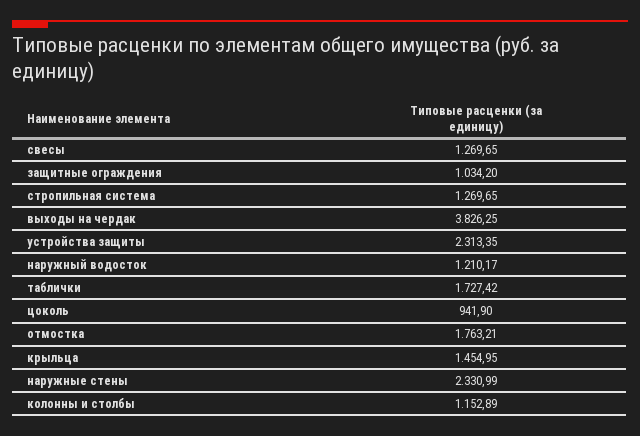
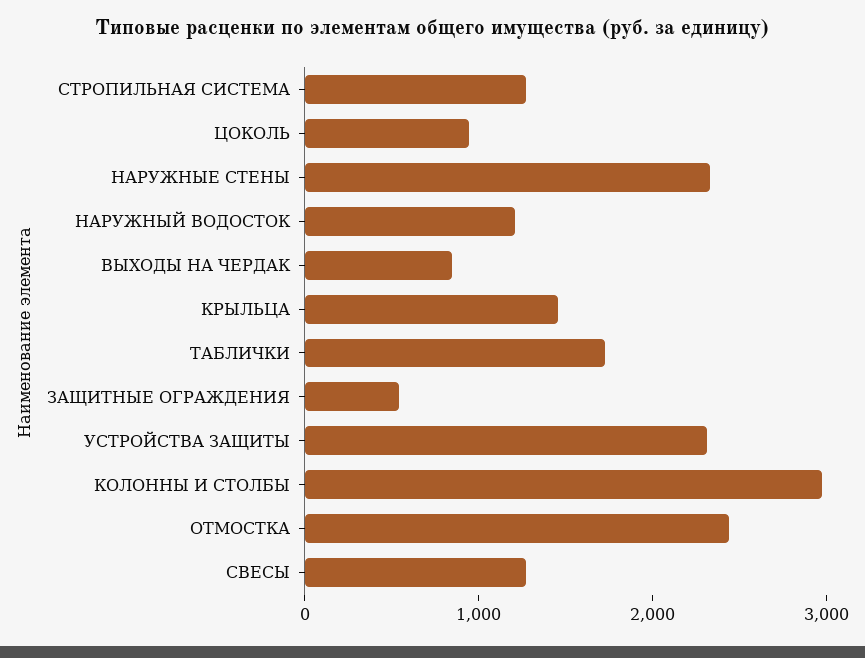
защитные ограждения: 1034.2 -> 600
выходы на чердак: 3826.25 -> 800
отмостка: 1763.21 -> 2400
колонны и столбы: 1152.89 -> 3000

